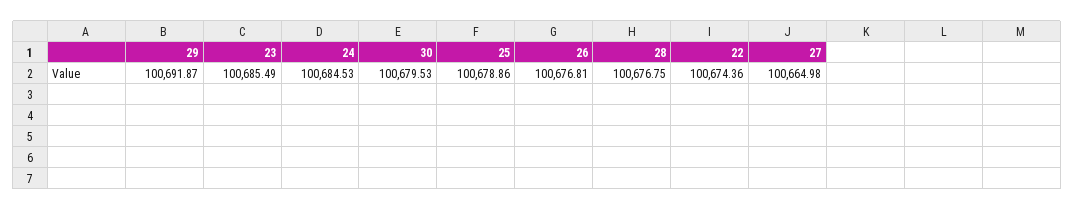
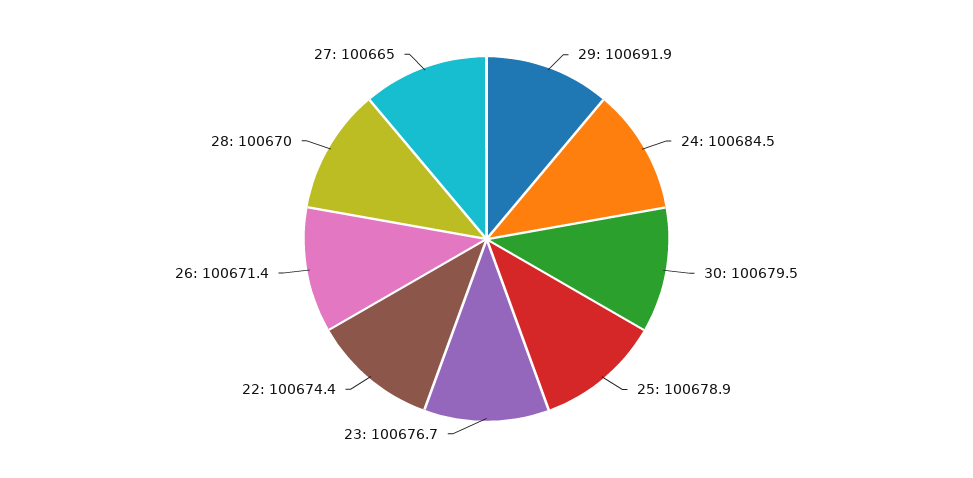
23: 100685.49 -> 100676.7
26: 100676.81 -> 100671.4
28: 100676.75 -> 100670

